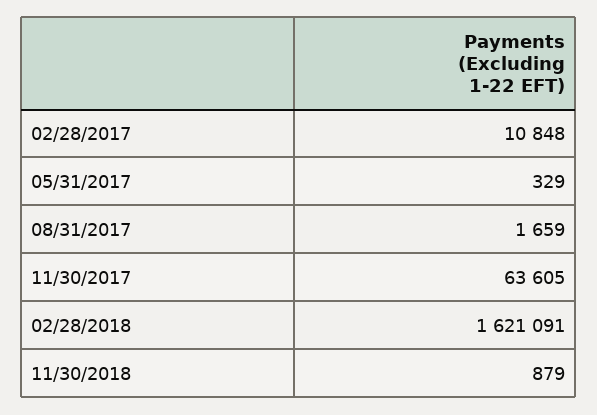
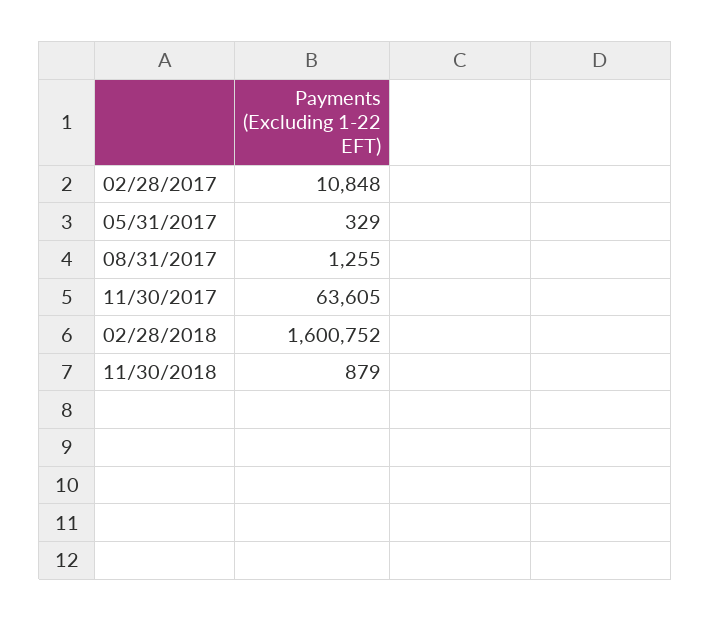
08/31/2017: 1659 -> 1255
02/28/2018: 1621091 -> 1600752

